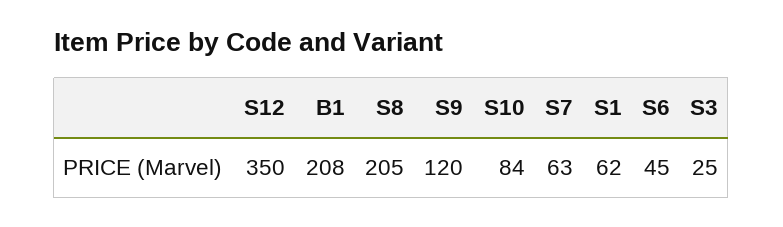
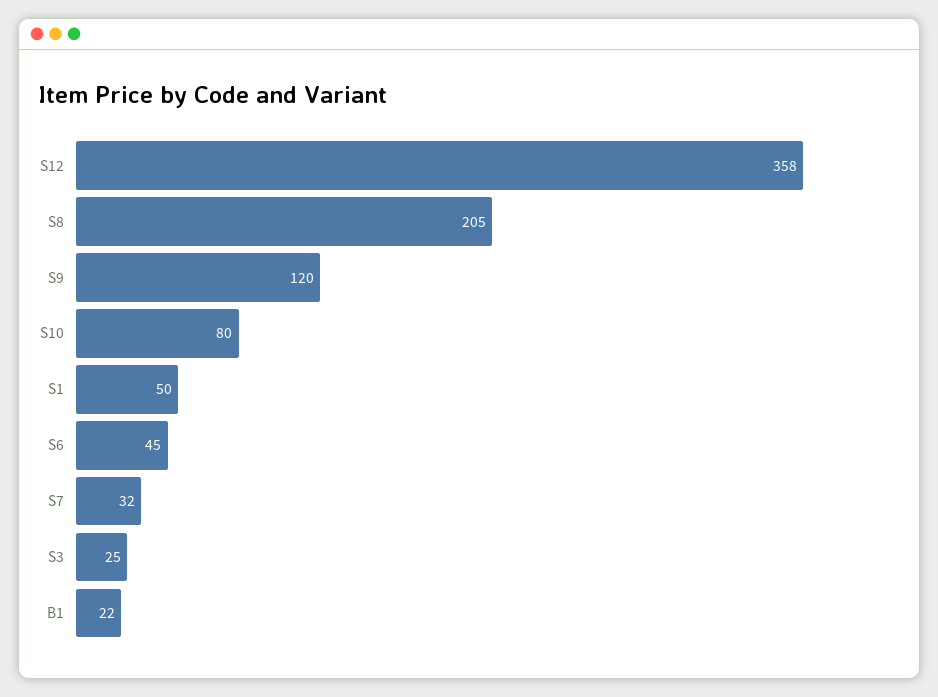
S12: 350 -> 358
B1: 208 -> 22
S10: 84 -> 80
S7: 63 -> 32
S1: 62 -> 50

